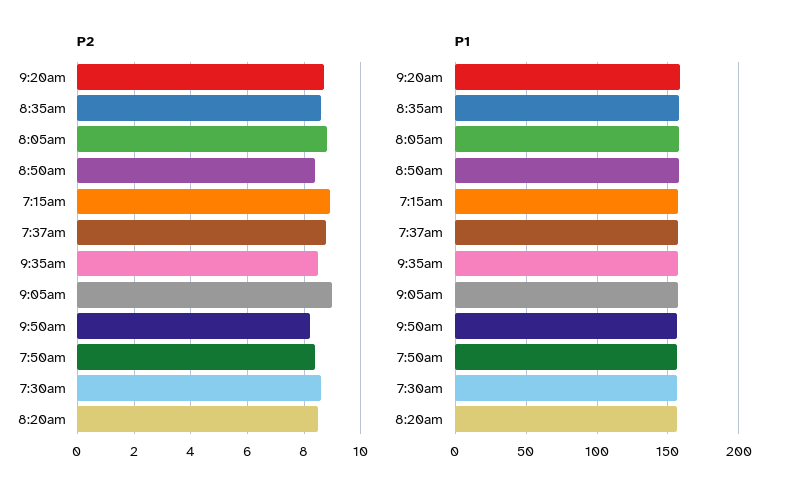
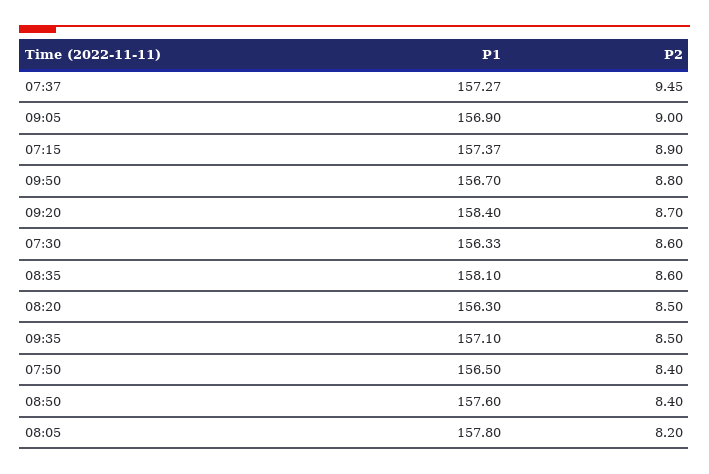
P2, 8:05am: 8.75 -> 8.2
P2, 7:37am: 8.75 -> 9.45
P2, 9:50am: 8.25 -> 8.8

